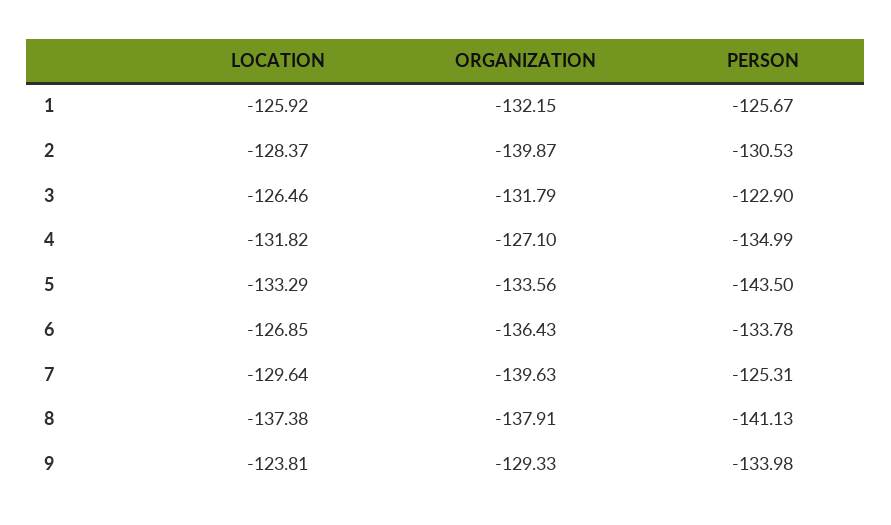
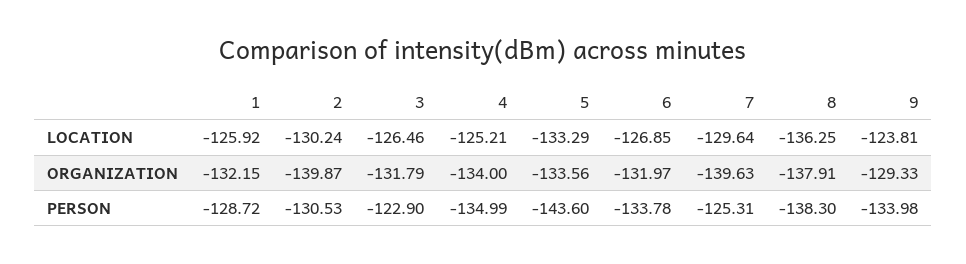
PERSON, 1: -125.67 -> -128.72
LOCATION, 2: -128.37 -> -130.24
LOCATION, 4: -131.82 -> -125.21
ORGANIZATION, 4: -127.1 -> -134
PERSON, 5: -143.5 -> -143.6
ORGANIZATION, 6: -136.43 -> -131.97
LOCATION, 8: -137.38 -> -136.25
PERSON, 8: -141.13 -> -138.3

